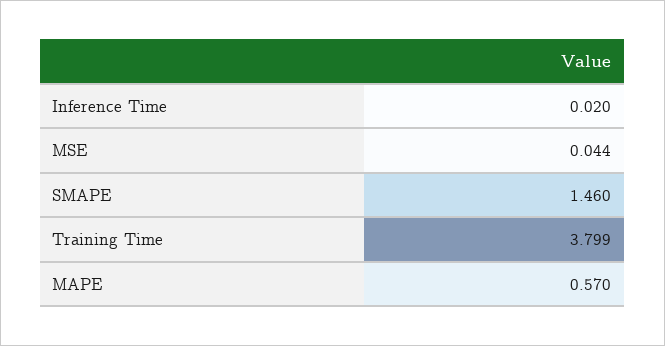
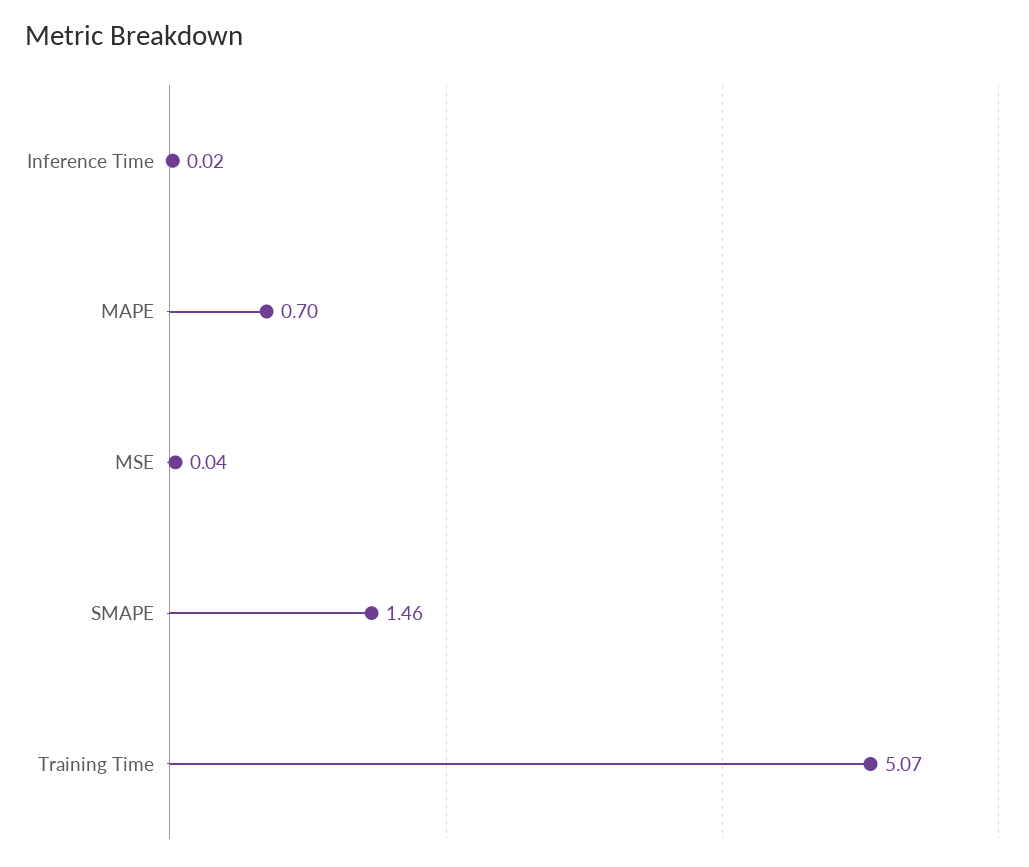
Training Time: 3.799 -> 5.07
MAPE: 0.57 -> 0.7

